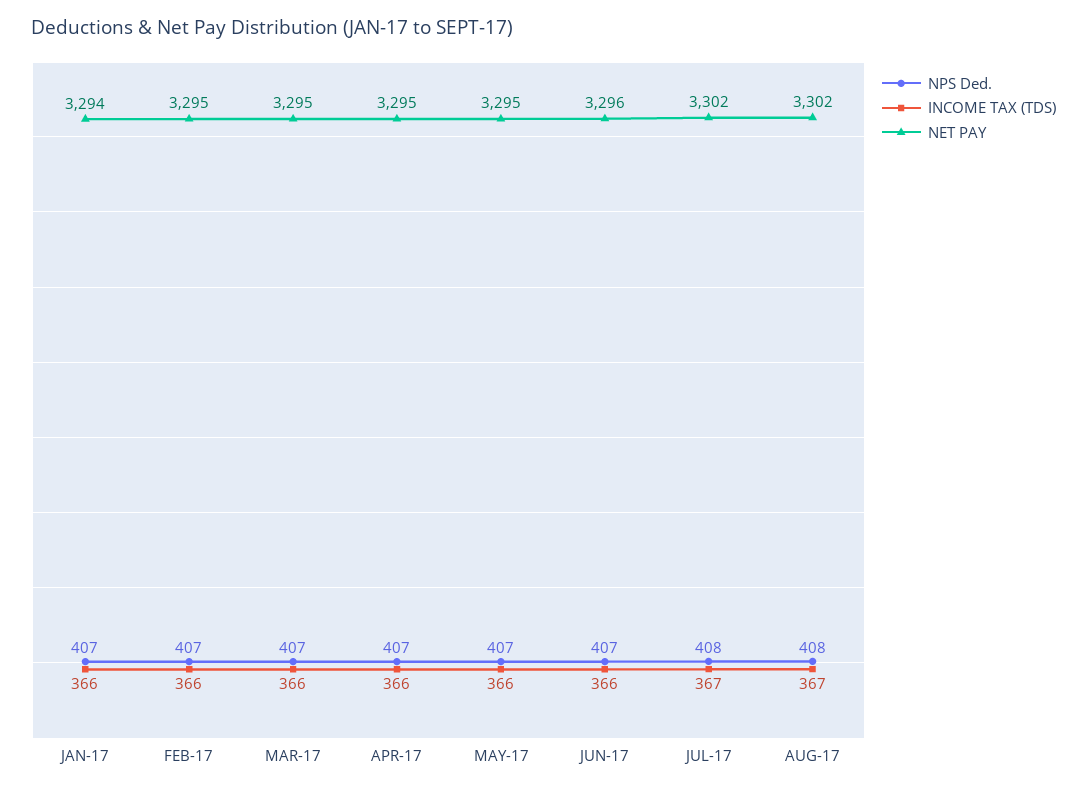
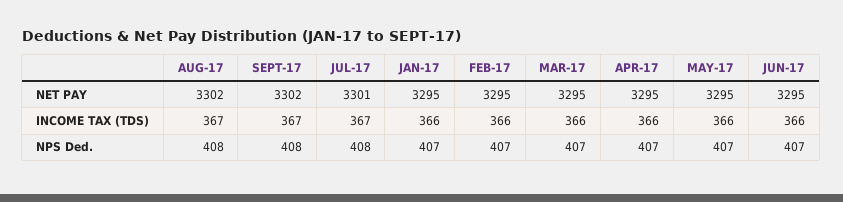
NET PAY, JAN-17: 3294 -> 3295
NET PAY, JUN-17: 3296 -> 3295
NET PAY, JUL-17: 3302 -> 3301
NET PAY, SEPT-17: none -> 3302
INCOME TAX (TDS), SEPT-17: none -> 367
NPS Ded., SEPT-17: none -> 408

